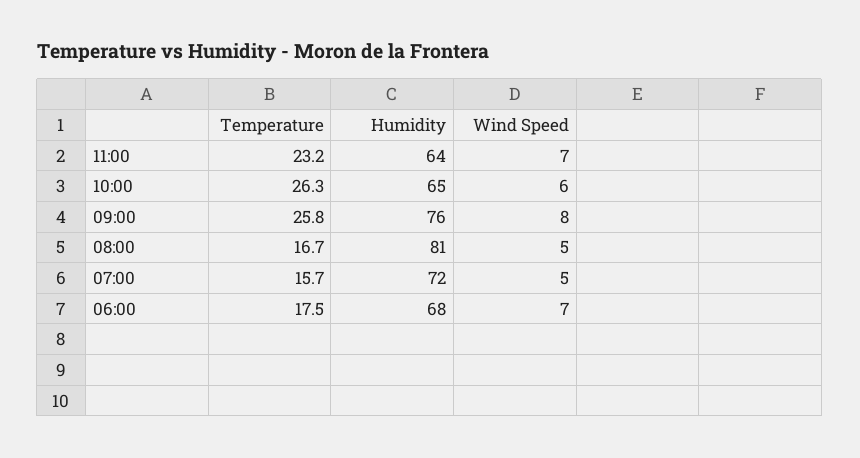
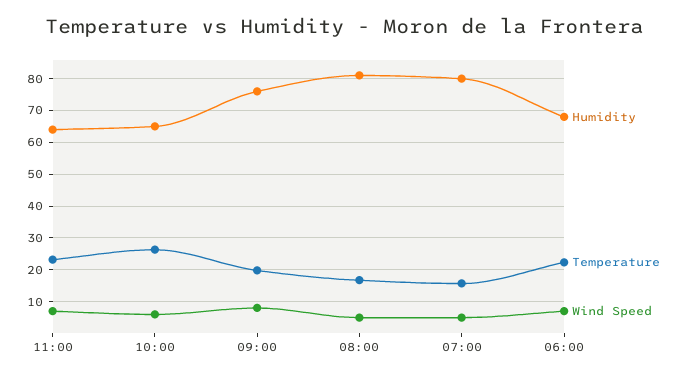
Temperature, 09:00: 25.8 -> 20
Humidity, 07:00: 72 -> 80
Temperature, 06:00: 17.5 -> 22

